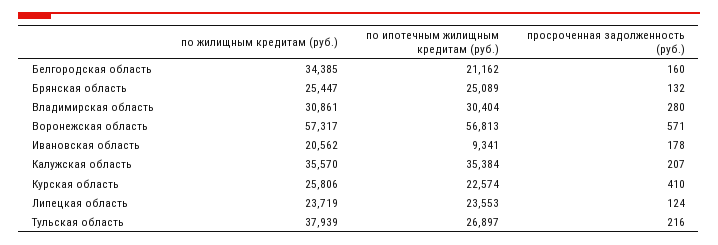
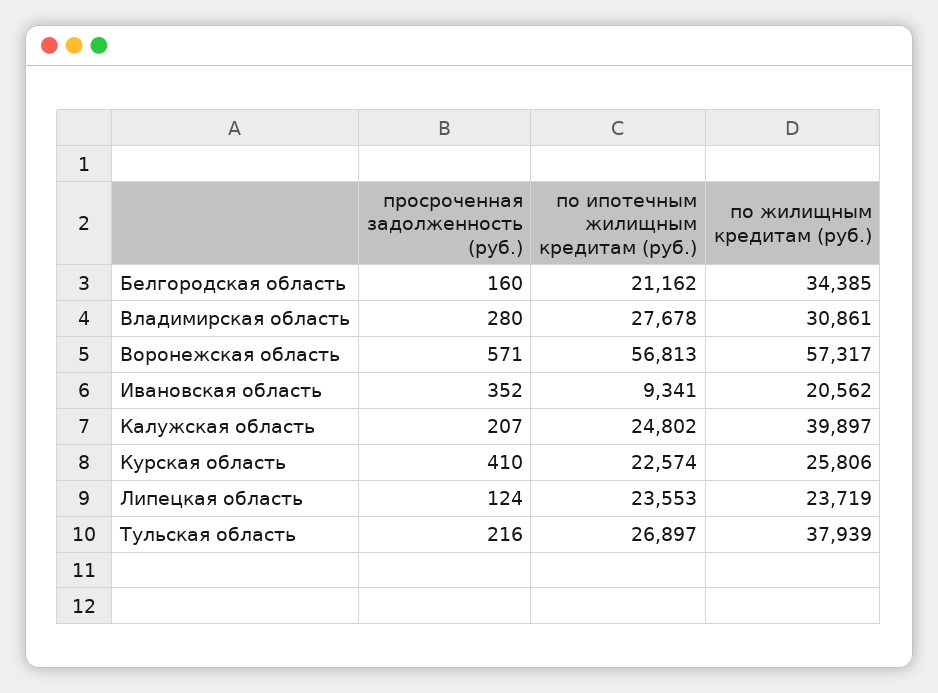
по жилищным кредитам (руб.), Брянская область: 25447 -> none
по ипотечным жилищным кредитам (руб.), Брянская область: 25089 -> none
просроченная задолженность (руб.), Брянская область: 132 -> none
по ипотечным жилищным кредитам (руб.), Владимирская область: 30404 -> 27678
просроченная задолженность (руб.), Ивановская область: 178 -> 352
по жилищным кредитам (руб.), Калужская область: 35570 -> 39897
по ипотечным жилищным кредитам (руб.), Калужская область: 35384 -> 24802

